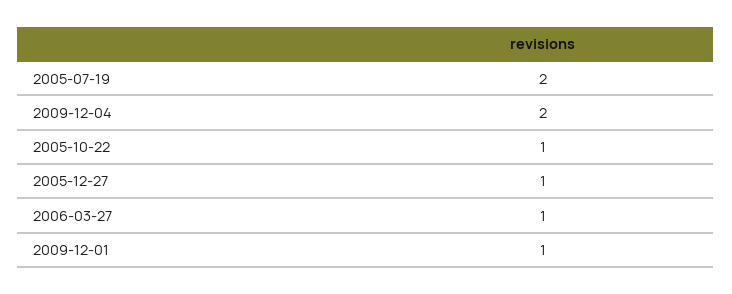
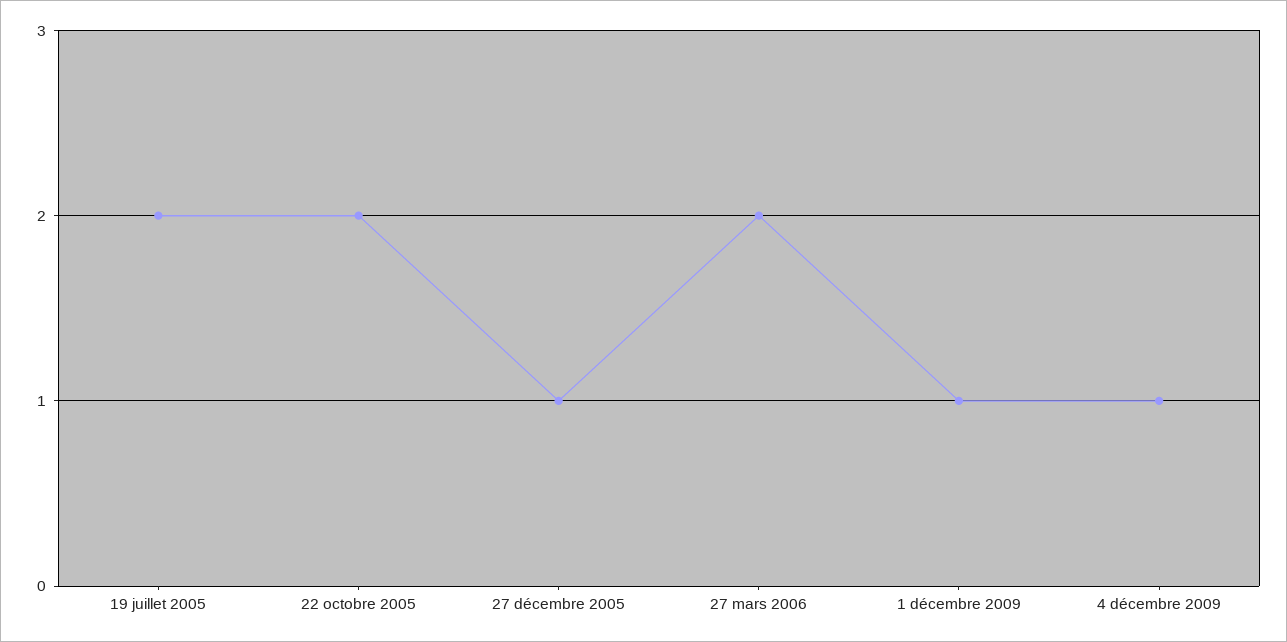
2009-12-04: 2 -> 1
2005-10-22: 1 -> 2
2006-03-27: 1 -> 2

